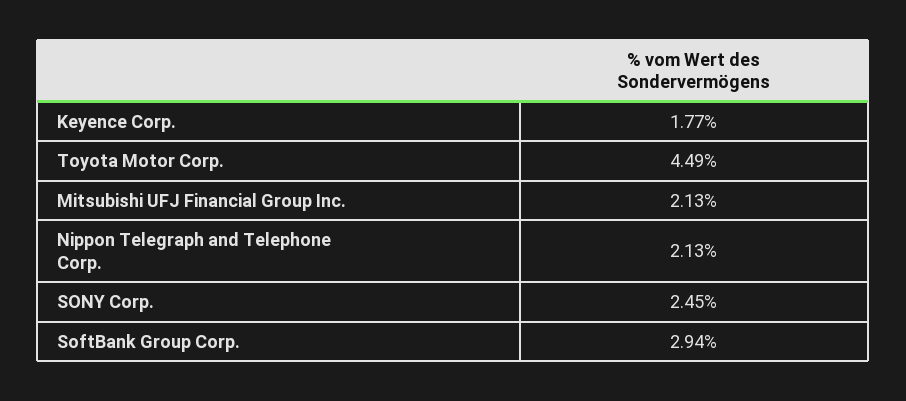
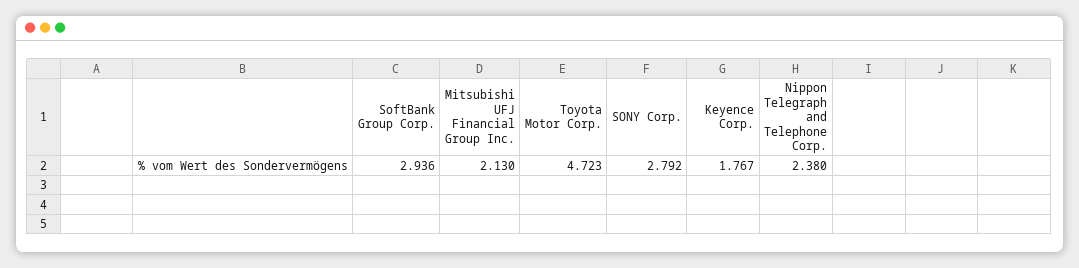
Toyota Motor Corp.: 4.49 -> 4.723
Nippon Telegraph and Telephone Corp.: 2.13 -> 2.38
SONY Corp.: 2.45 -> 2.792

